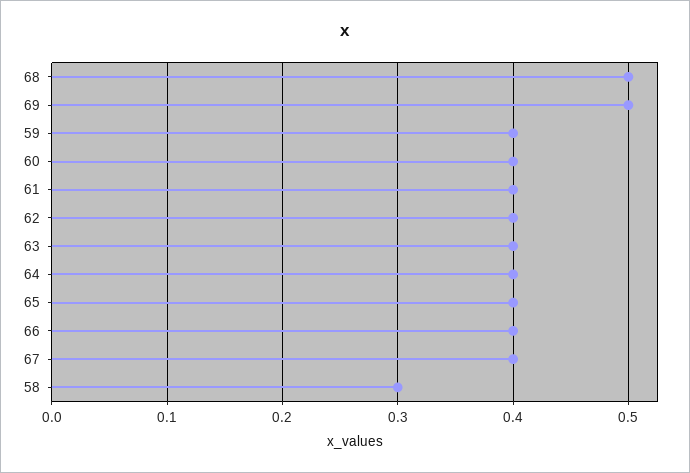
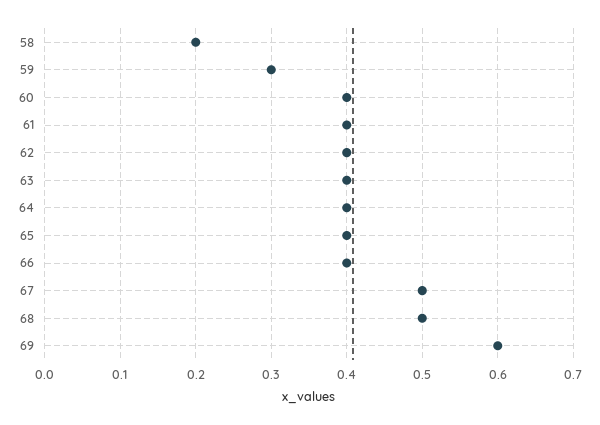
69: 0.5 -> 0.6
59: 0.4 -> 0.3
67: 0.4 -> 0.5
58: 0.3 -> 0.2

